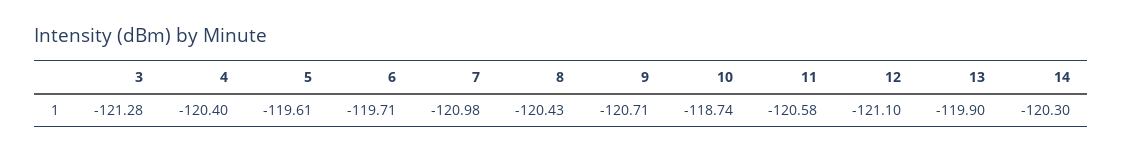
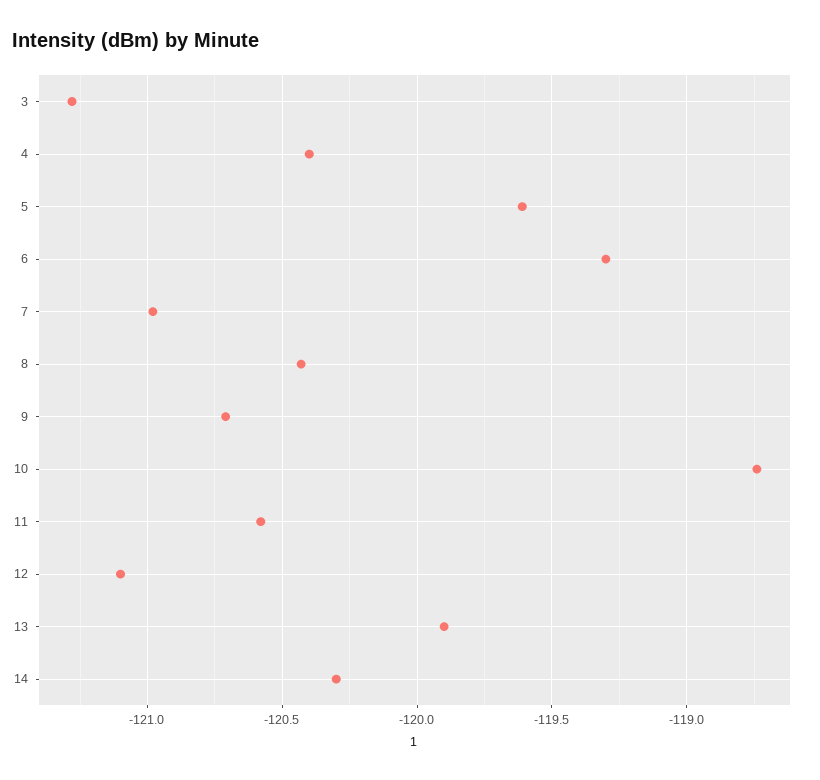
6: -119.71 -> -119.3

